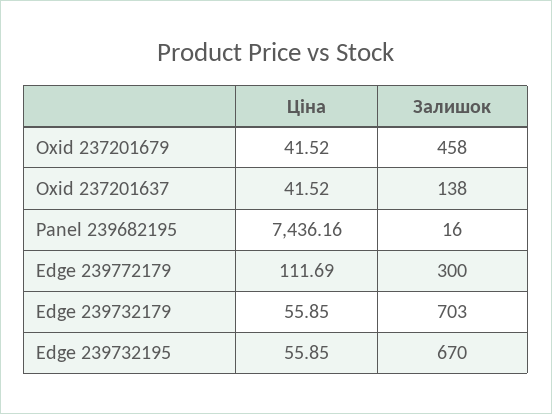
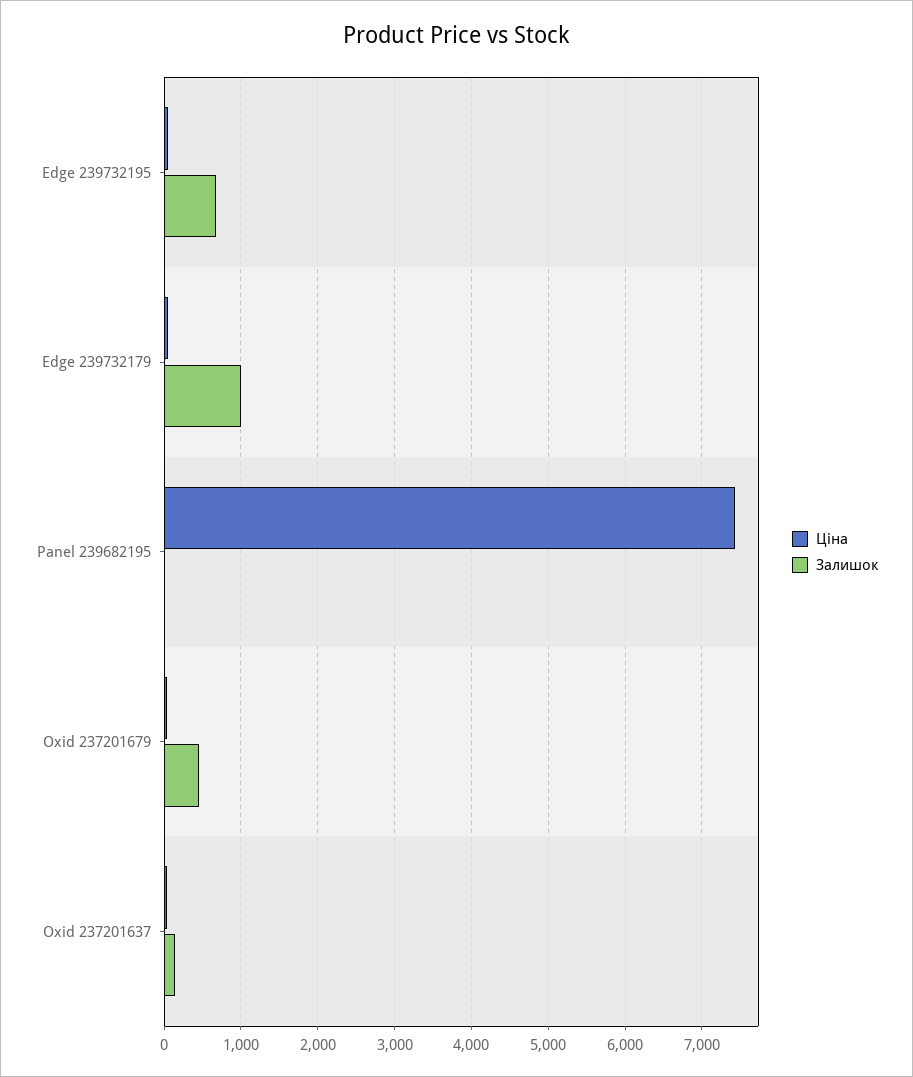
Ціна, Edge 239772179: 111.69 -> none
Залишок, Edge 239772179: 300 -> none
Залишок, Edge 239732179: 703 -> 1000

